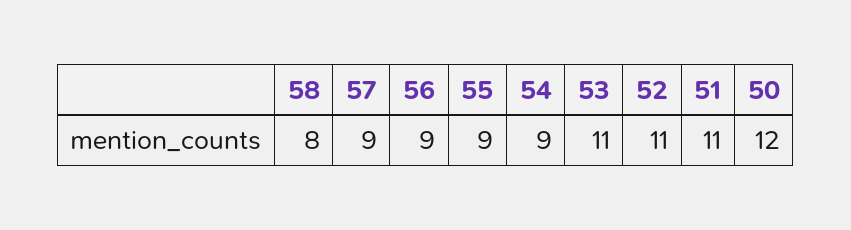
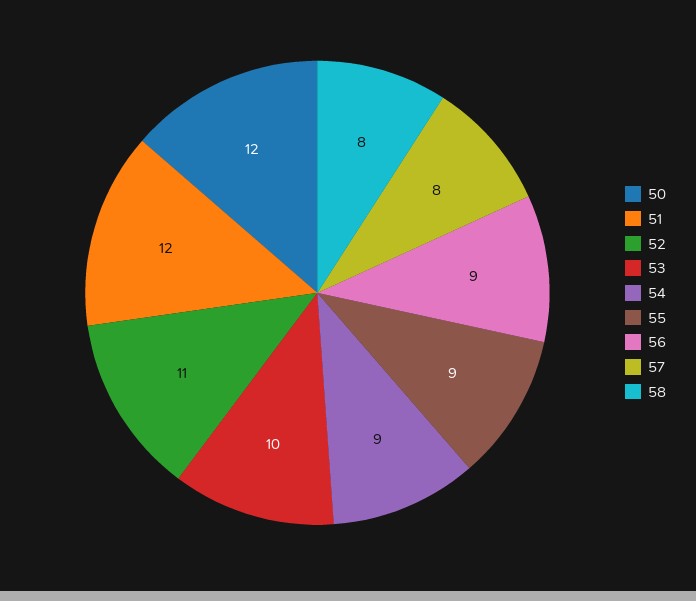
57: 9 -> 8
53: 11 -> 10
51: 11 -> 12

